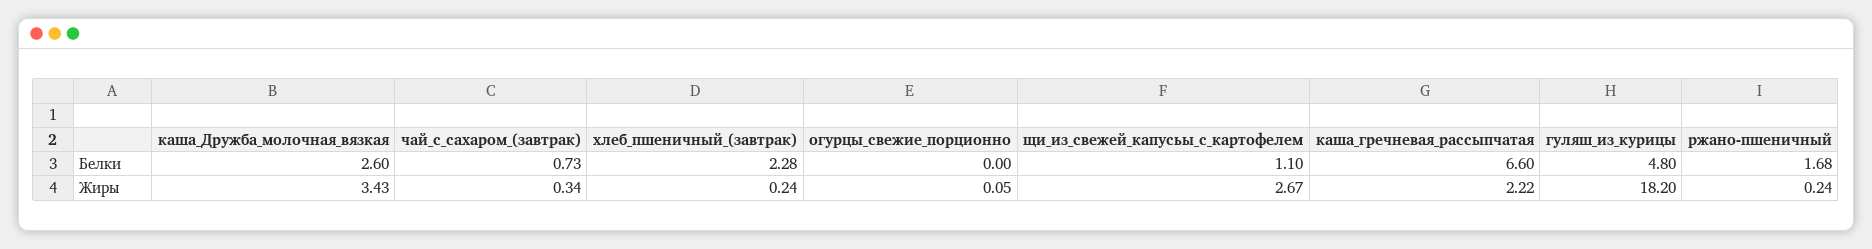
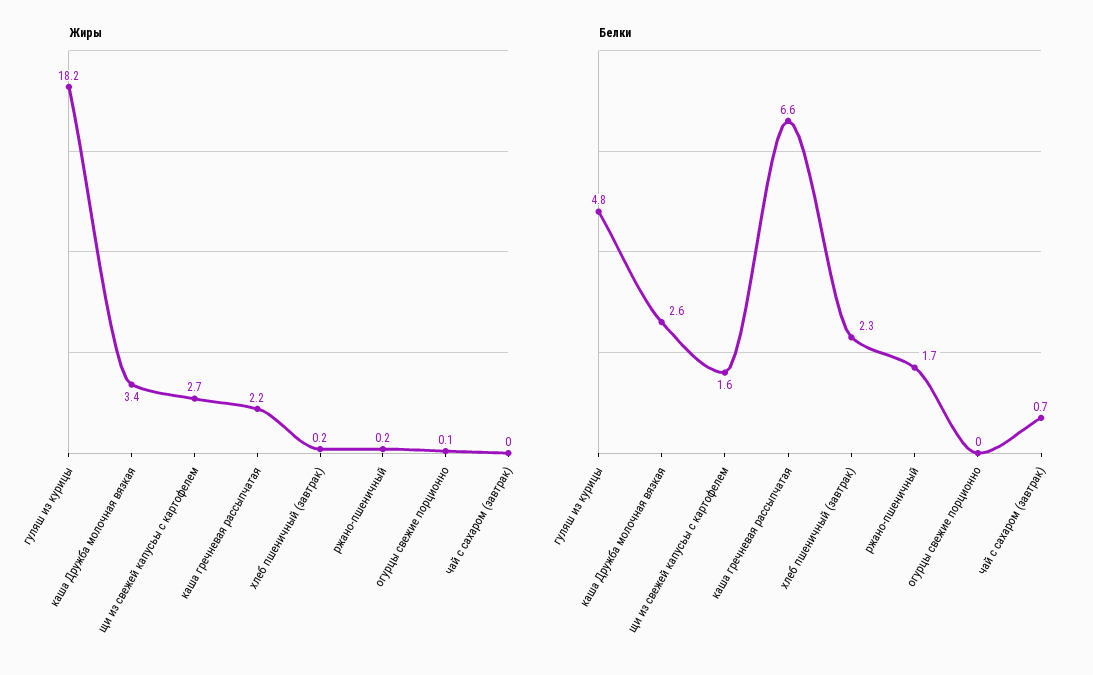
Белки, щи_из_свежей_капусьы_с_картофелем: 1.1 -> 1.6
Жиры, чай_с_сахаром_(завтрак): 0.34 -> 0

